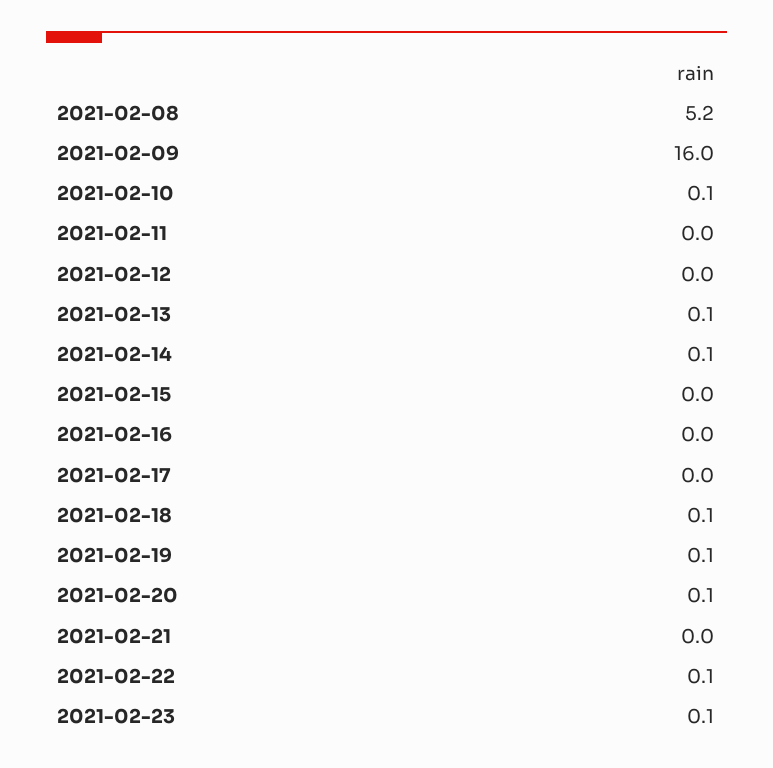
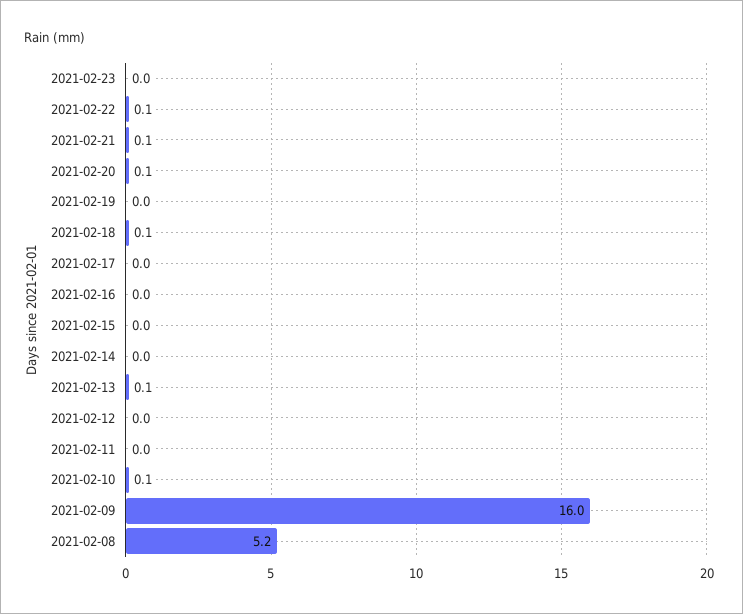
2021-02-14: 0.1 -> 0
2021-02-19: 0.1 -> 0
2021-02-21: 0 -> 0.1
2021-02-23: 0.1 -> 0

